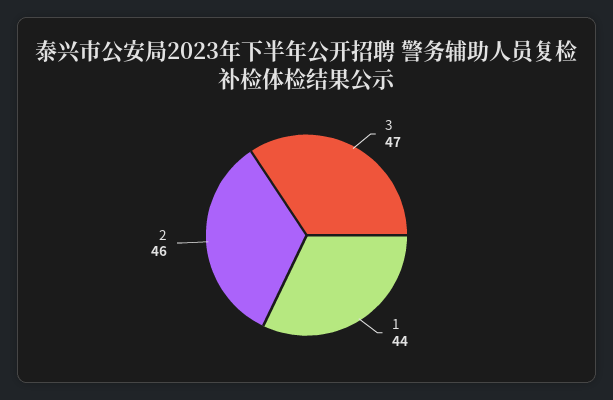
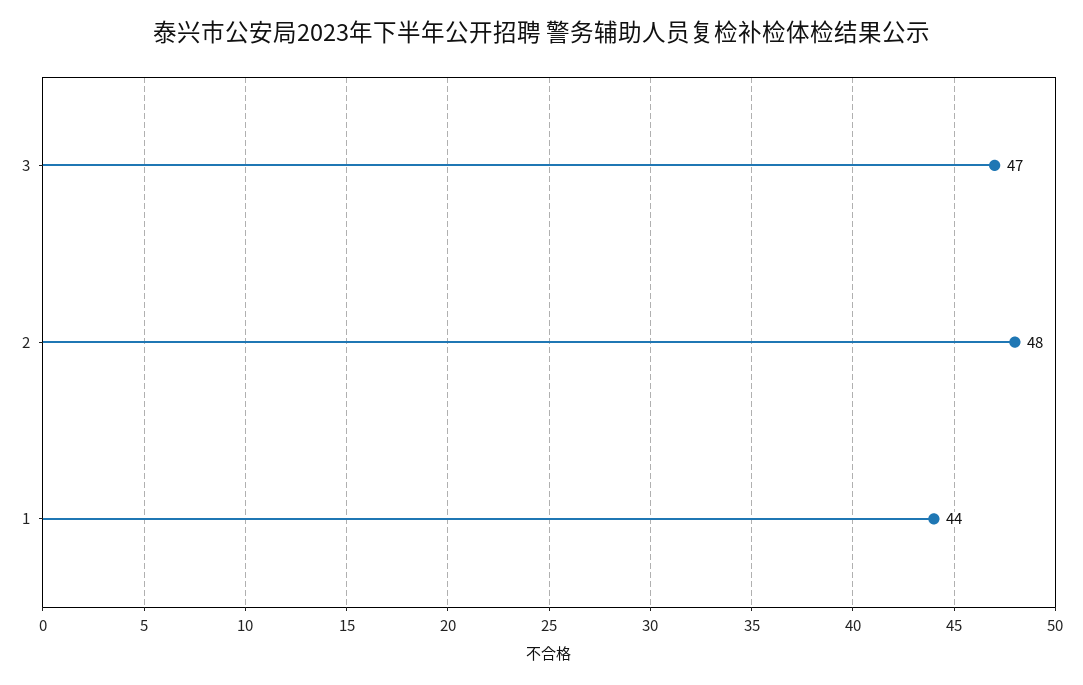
2: 46 -> 48

